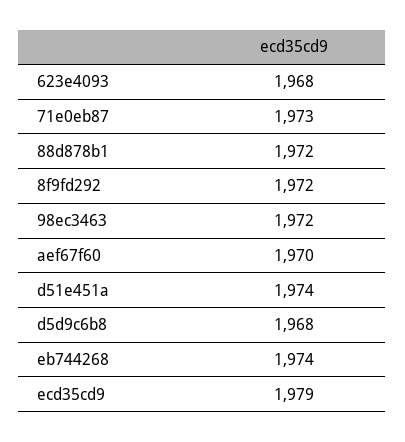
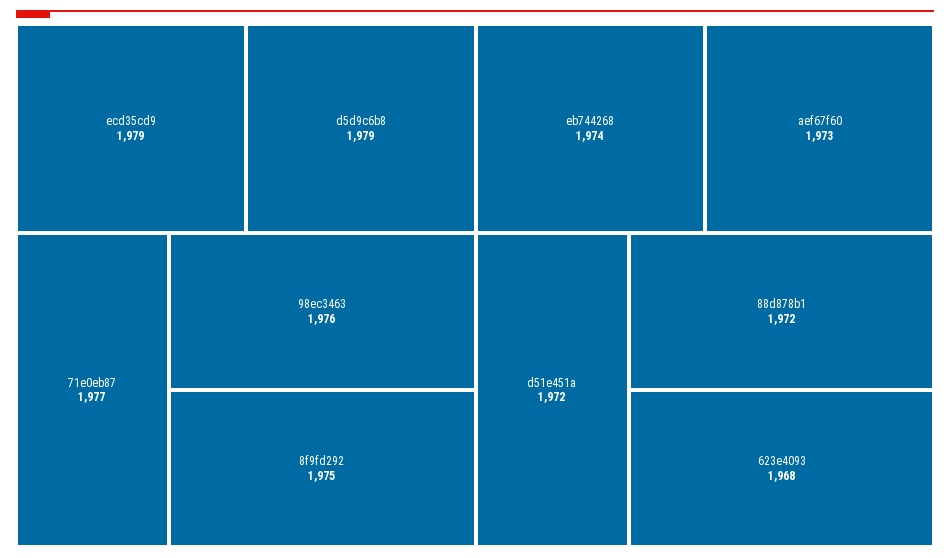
71e0eb87: 1973 -> 1977
8f9fd292: 1972 -> 1975
98ec3463: 1972 -> 1976
aef67f60: 1970 -> 1973
d51e451a: 1974 -> 1972
d5d9c6b8: 1968 -> 1979

